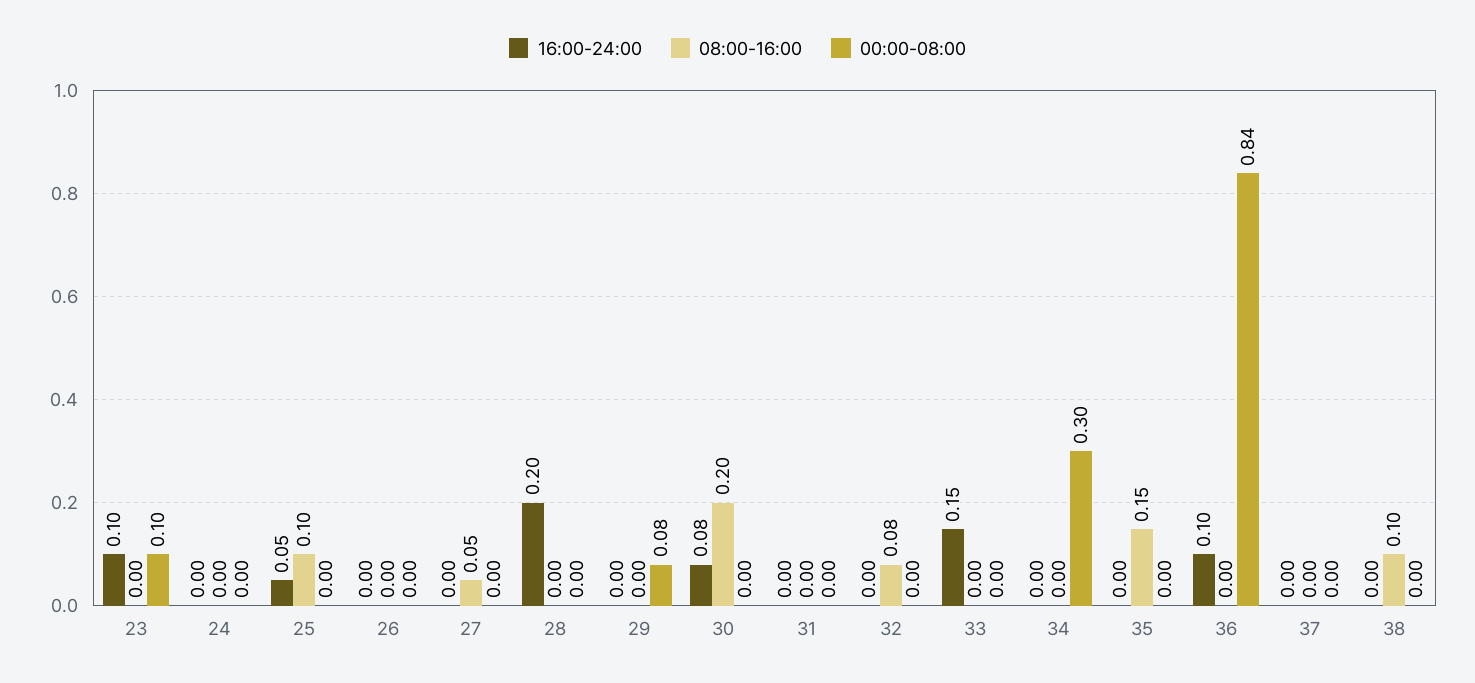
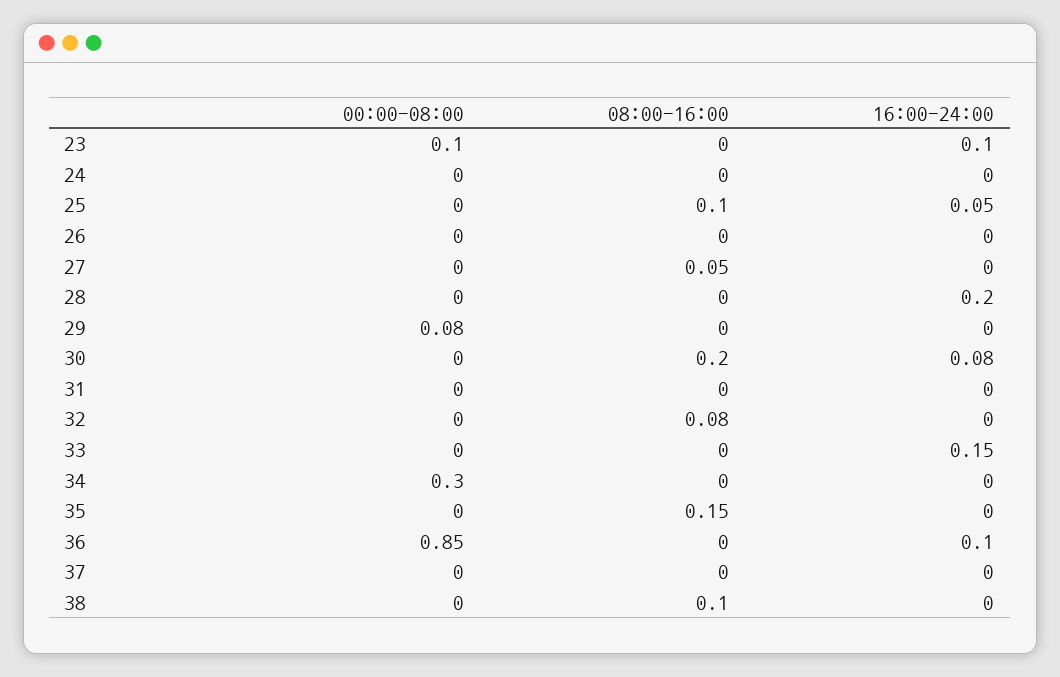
00:00-08:00, 36: 0.84 -> 0.85

